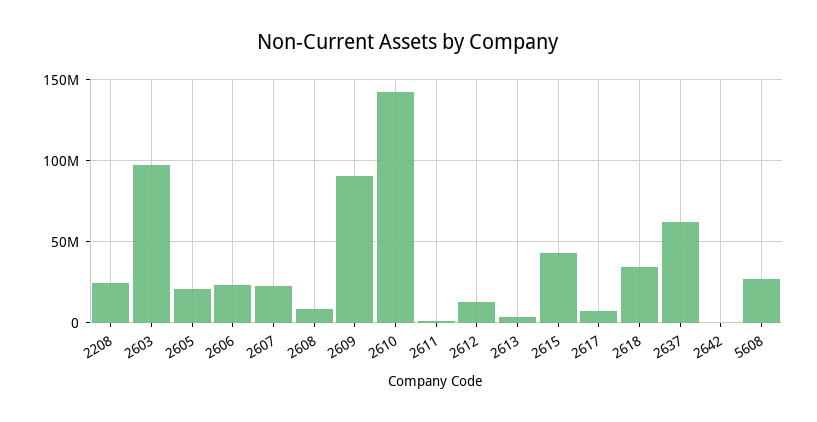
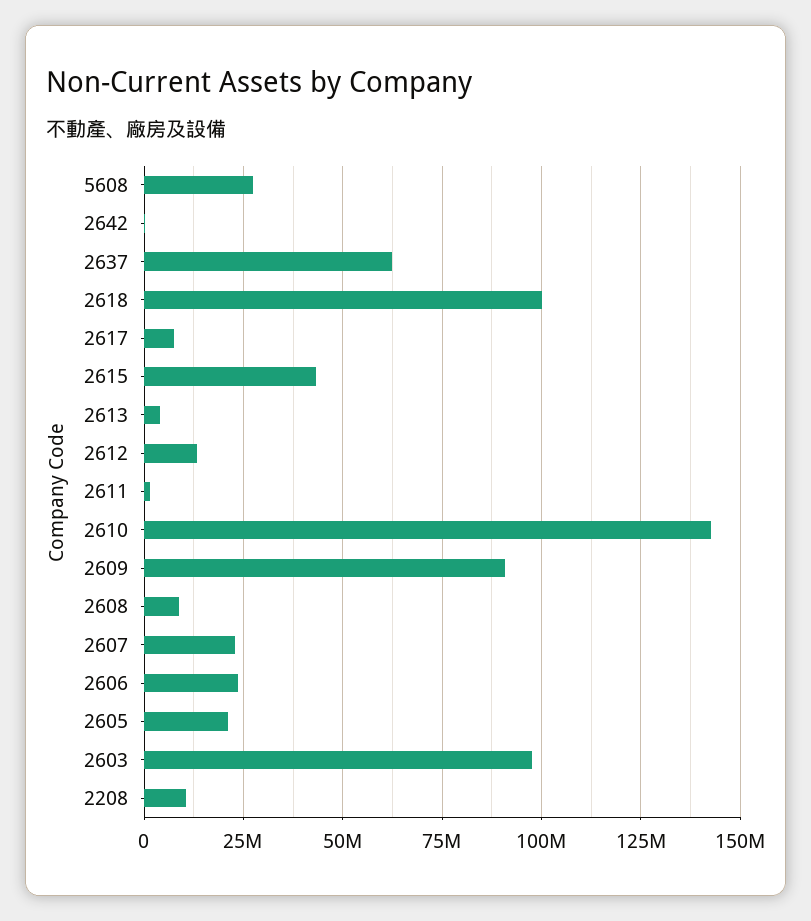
2208: 25000000 -> 10000000
2618: 35000000 -> 100000000

